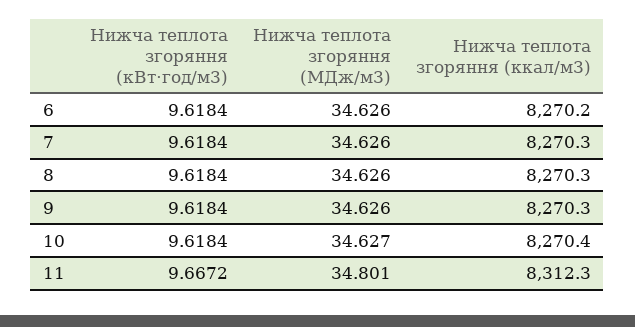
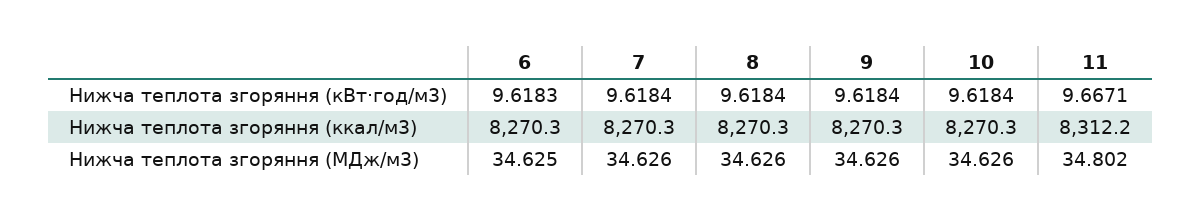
Нижча теплота згоряння (кВт⋅год/м3), 6: 9.6184 -> 9.6183
Нижча теплота згоряння (МДж/м3), 6: 34.626 -> 34.625
Нижча теплота згоряння (ккал/м3), 6: 8270.2 -> 8270.3
Нижча теплота згоряння (МДж/м3), 10: 34.627 -> 34.626
Нижча теплота згоряння (ккал/м3), 10: 8270.4 -> 8270.3
Нижча теплота згоряння (кВт⋅год/м3), 11: 9.6672 -> 9.6671
Нижча теплота згоряння (МДж/м3), 11: 34.801 -> 34.802
Нижча теплота згоряння (ккал/м3), 11: 8312.3 -> 8312.2

